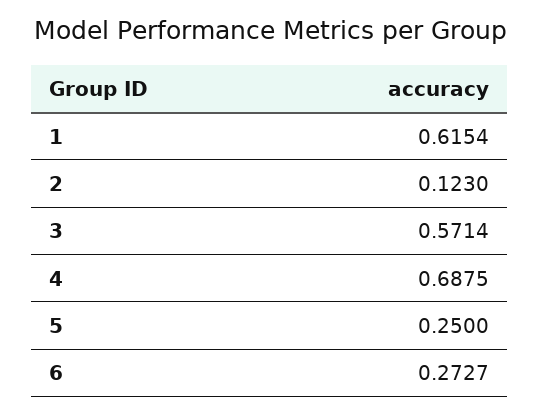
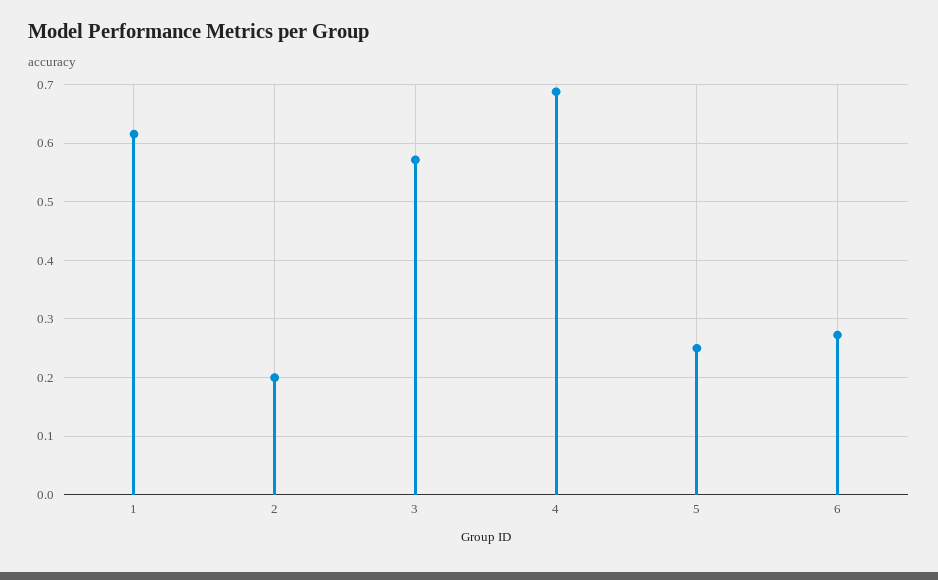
2: 0.123 -> 0.2

